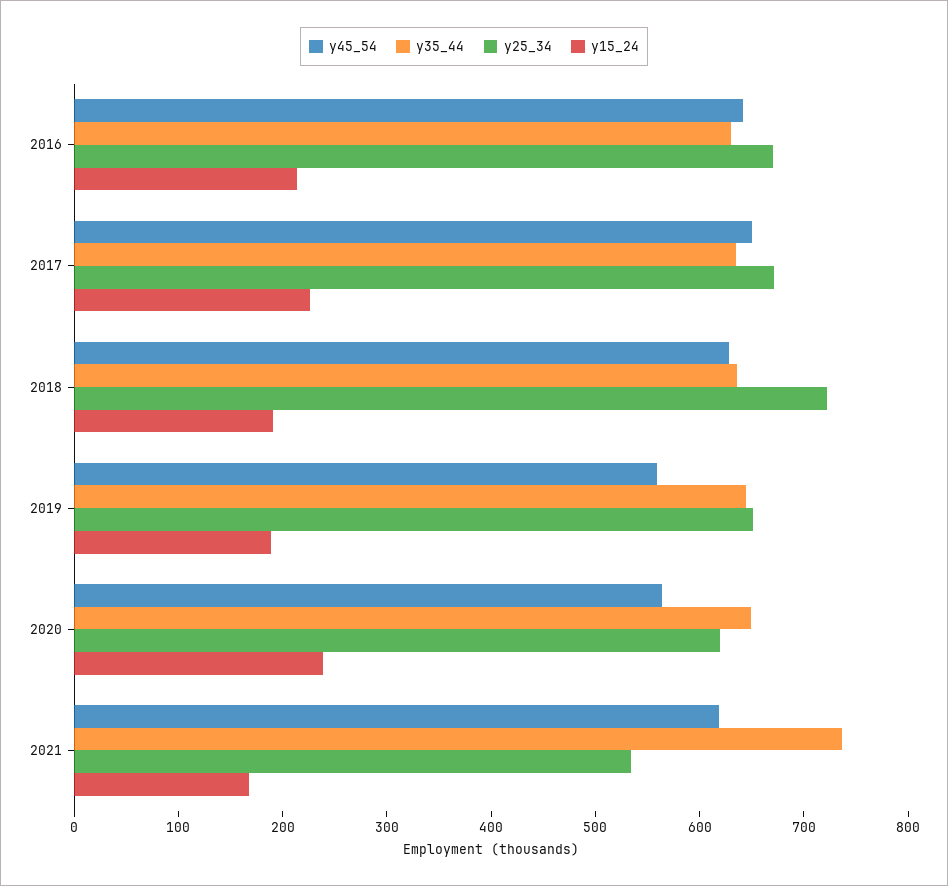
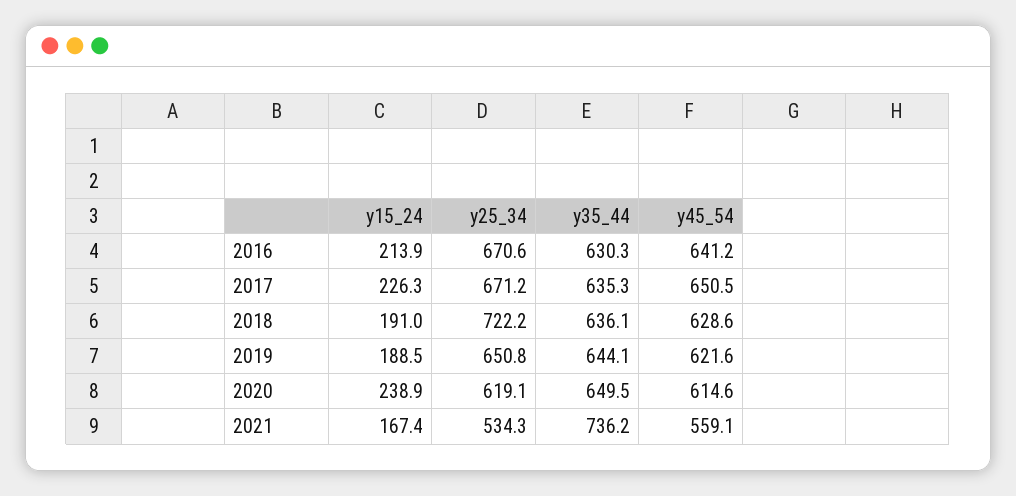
y45_54, 2019: 560 -> 621.6
y45_54, 2020: 560 -> 614.6
y45_54, 2021: 620 -> 559.1

